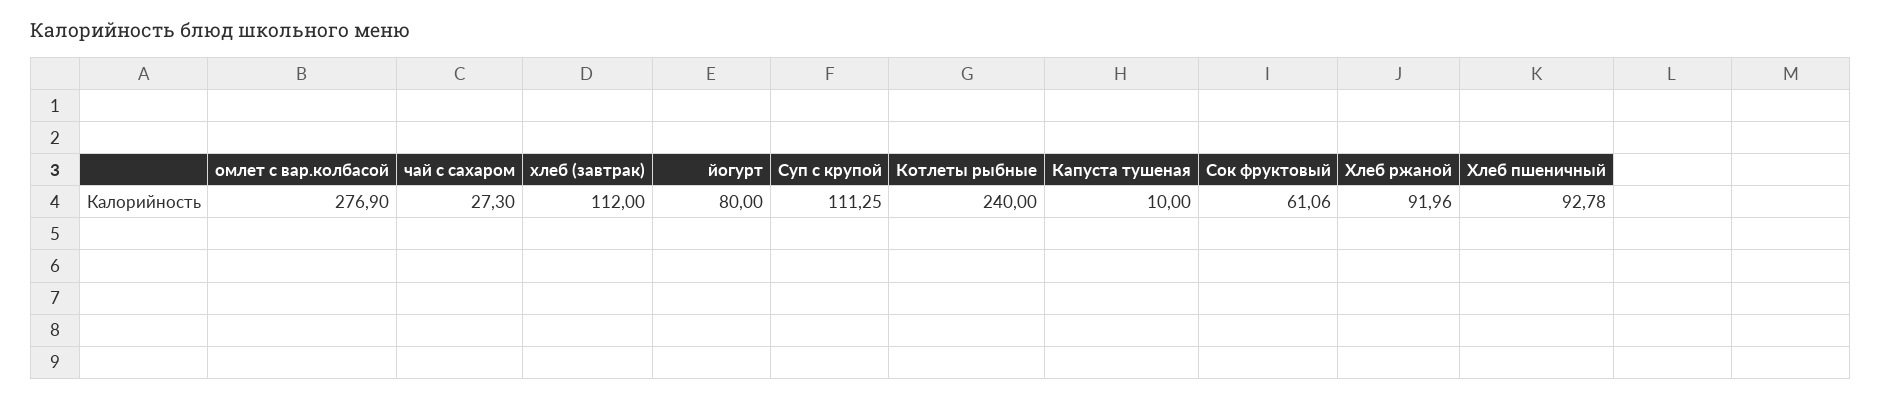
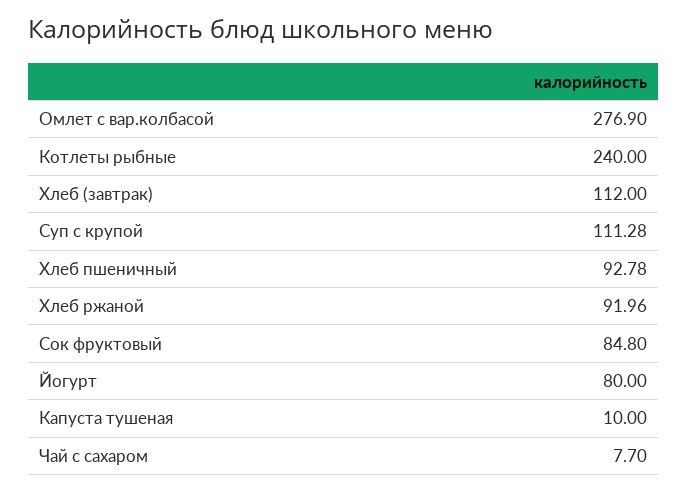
чай с сахаром: 27.3 -> 7.7
Суп с крупой: 111.25 -> 111.28
Сок фруктовый: 61.06 -> 84.8

